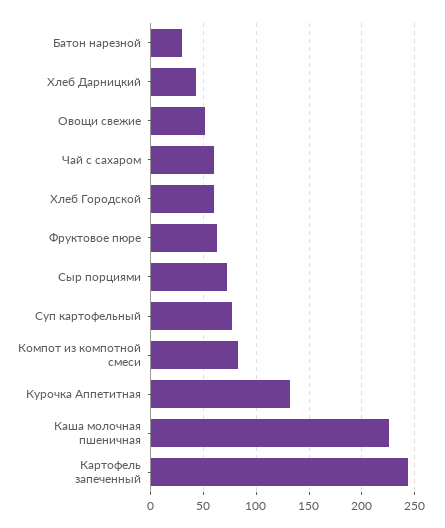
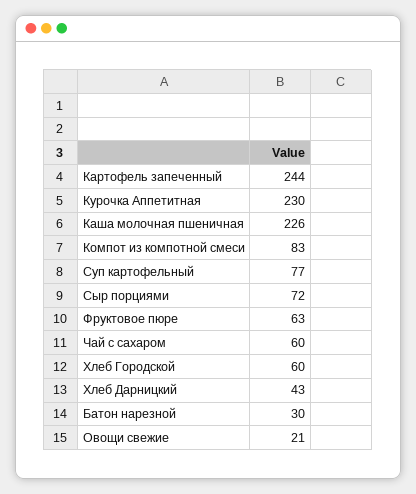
Овощи свежие: 50 -> 21
Курочка Аппетитная: 130 -> 230

